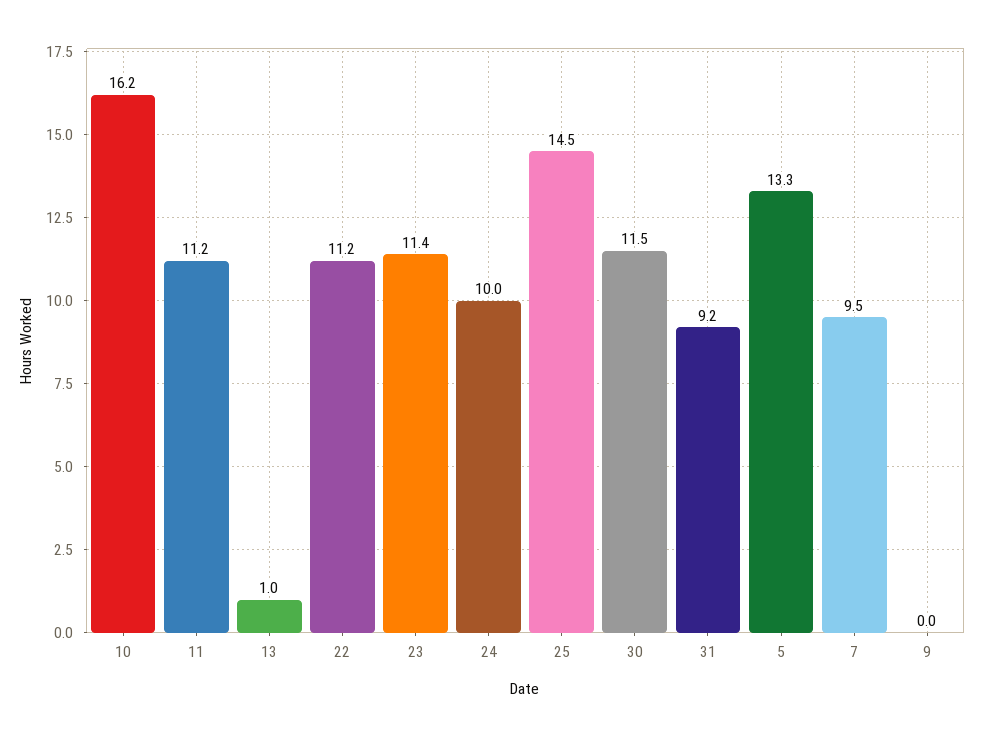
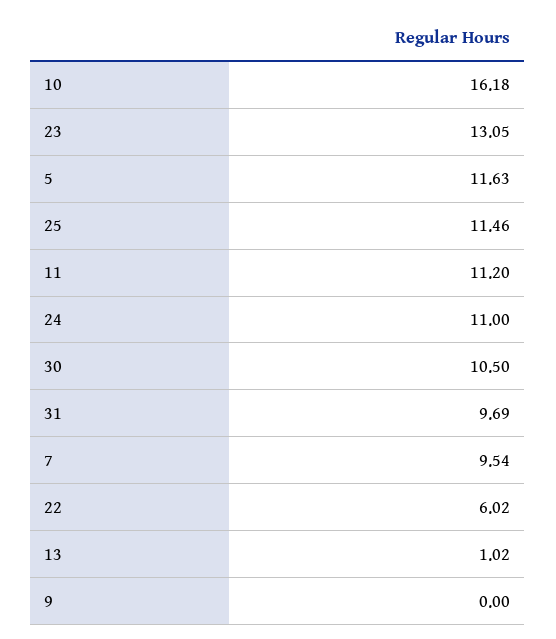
22: 11.2 -> 6.02
23: 11.4 -> 13.05
24: 10 -> 11
25: 14.5 -> 11.46
30: 11.5 -> 10.5
31: 9.2 -> 9.69
5: 13.3 -> 11.63

